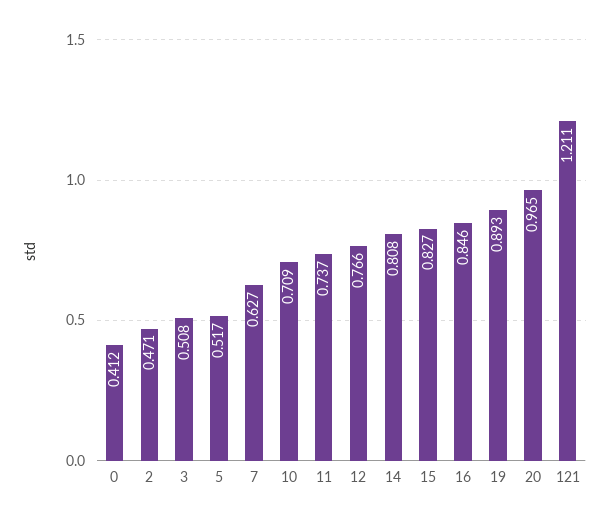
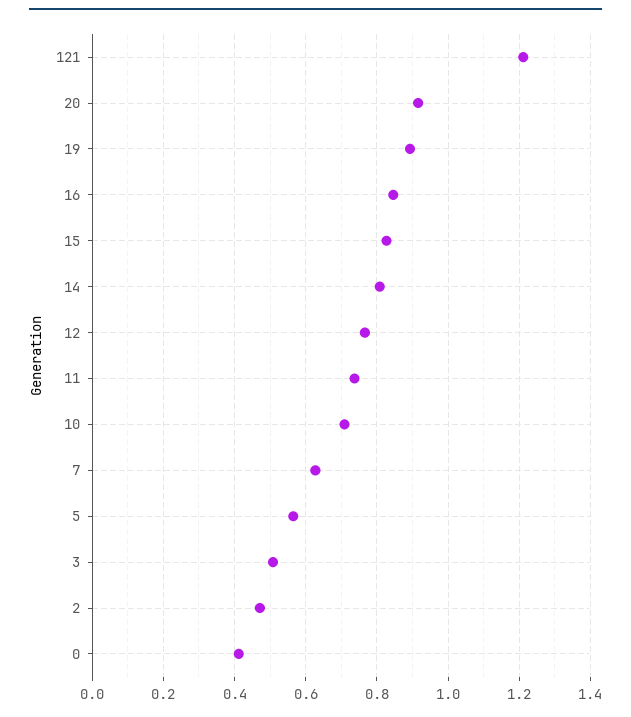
5: 0.517 -> 0.56
20: 0.965 -> 0.92

